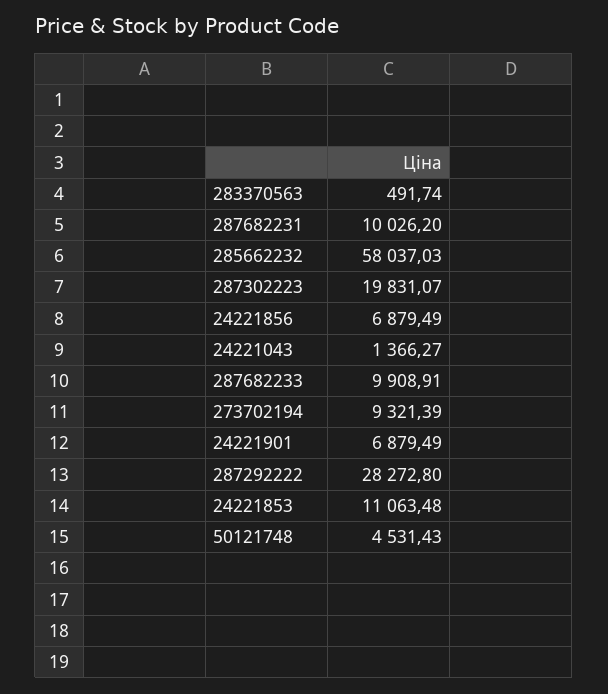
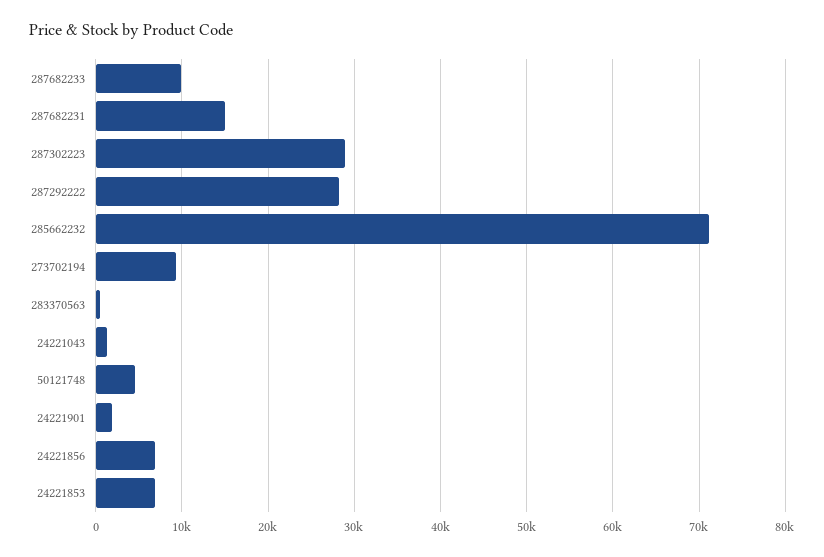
287682231: 10026.2 -> 15000
285662232: 58037.03 -> 71000
287302223: 19831.07 -> 29000
24221901: 6879.49 -> 2000
24221853: 11063.48 -> 7000

